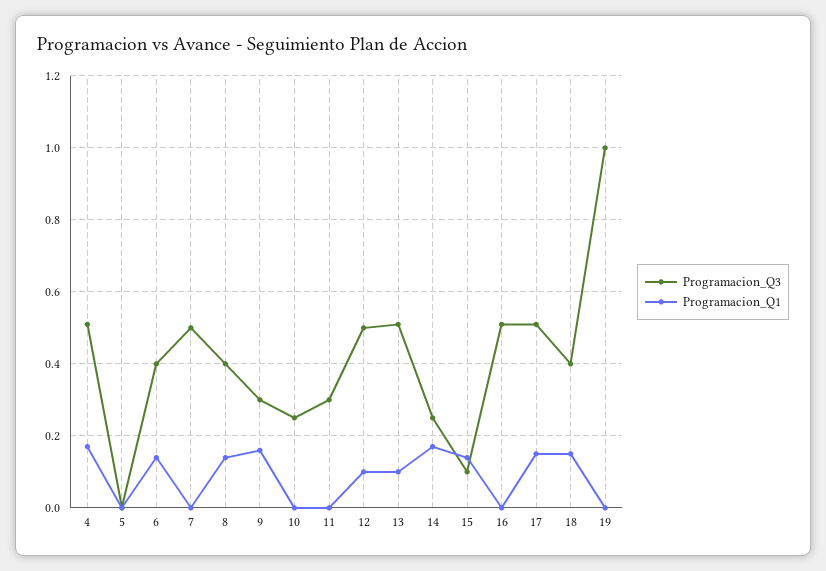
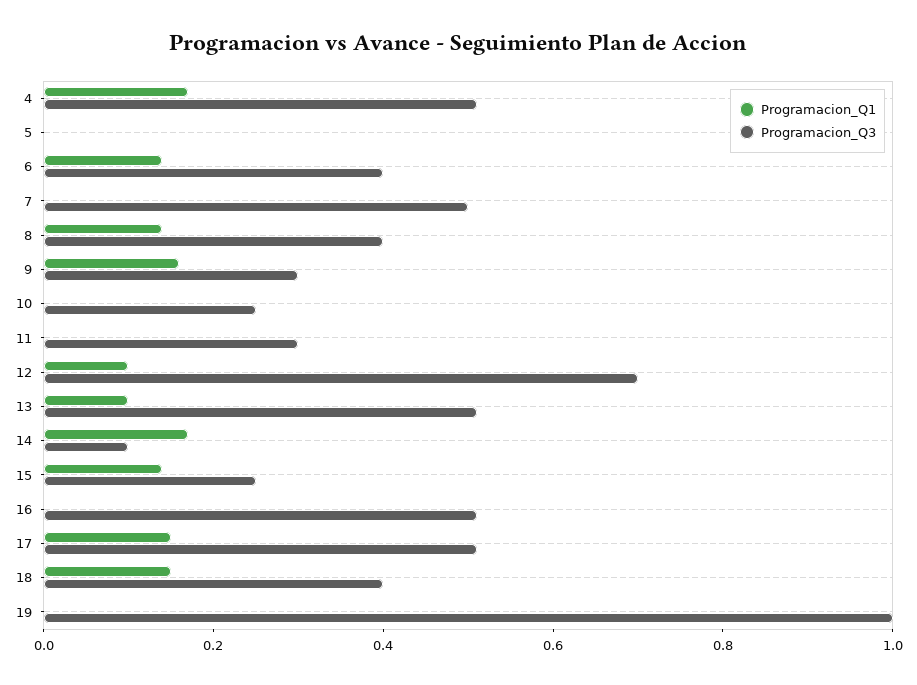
Programacion_Q3, 12: 0.5 -> 0.7
Programacion_Q3, 14: 0.25 -> 0.1
Programacion_Q3, 15: 0.1 -> 0.25

